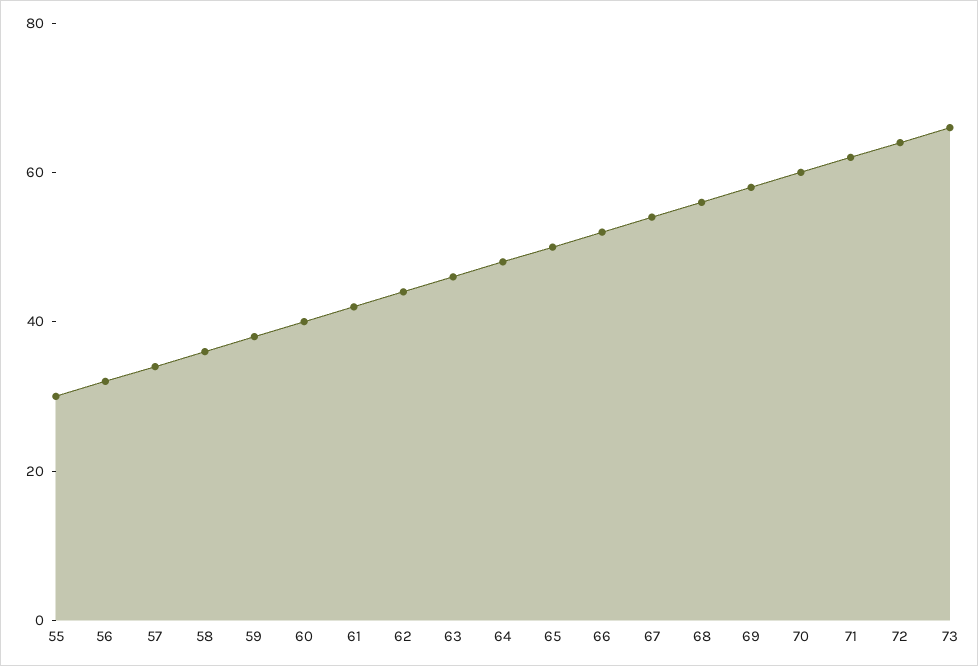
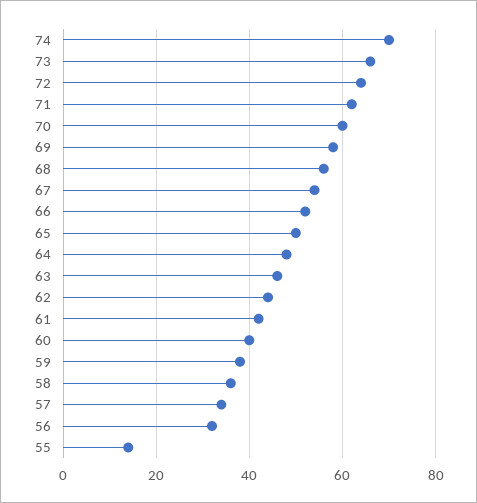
55: 30 -> 15
74: none -> 70

